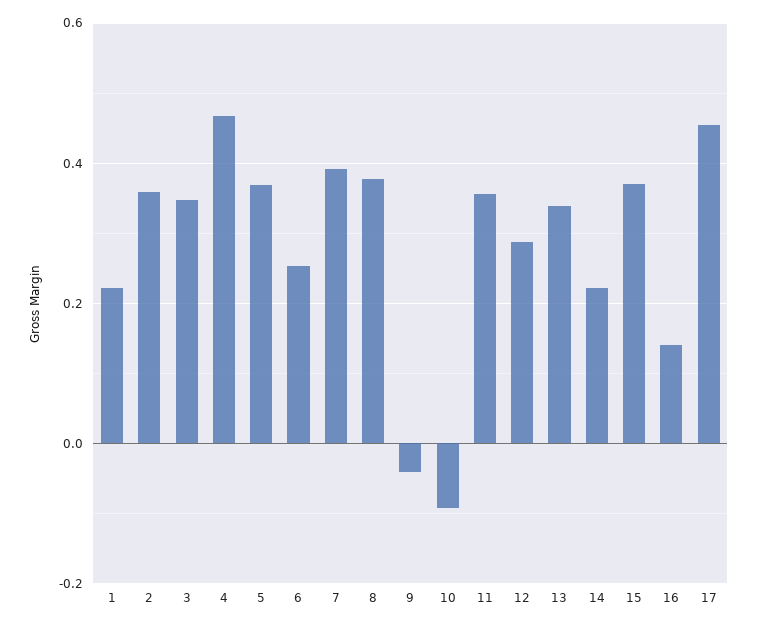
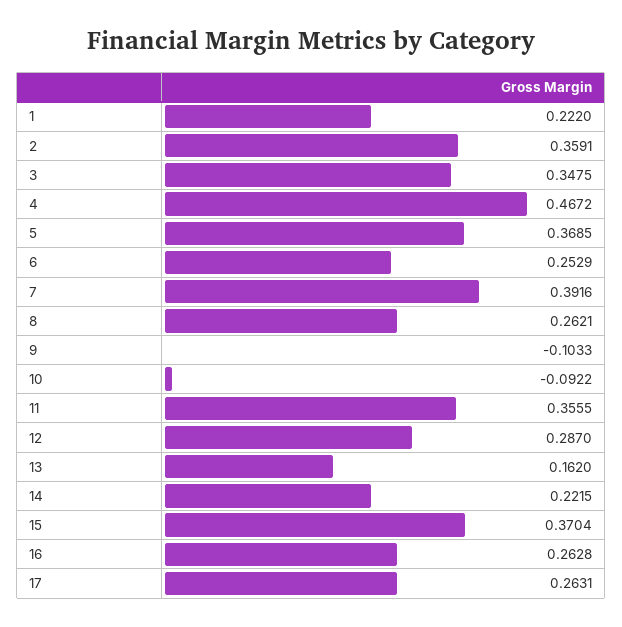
8: 0.38 -> 0.2621
9: -0.04 -> -0.1033
13: 0.34 -> 0.162
16: 0.14 -> 0.2628
17: 0.46 -> 0.2631

